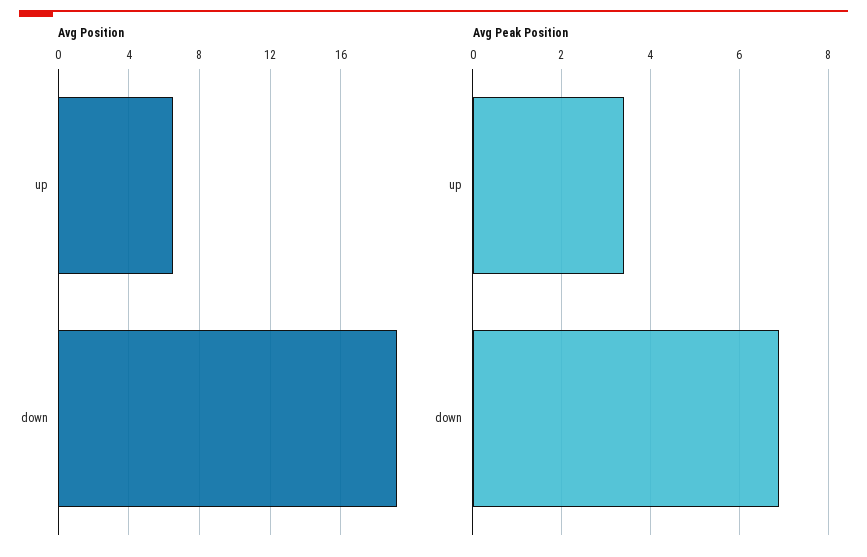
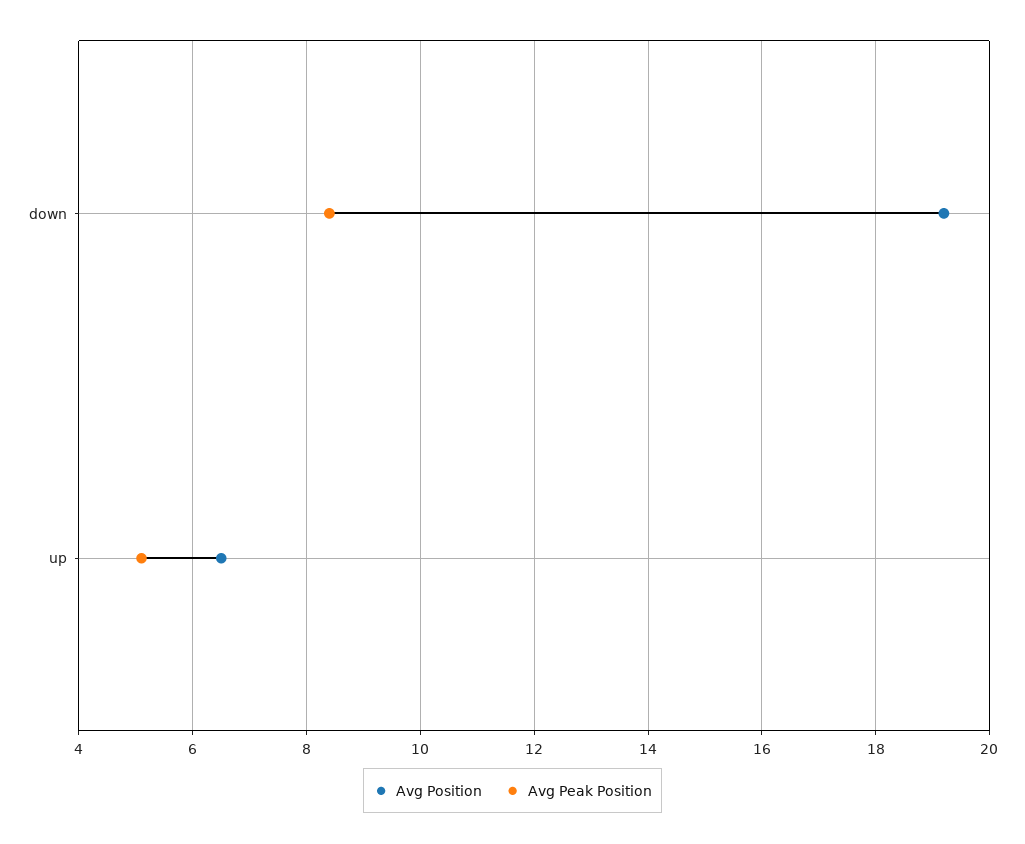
Avg Peak Position, up: 3.5 -> 5
Avg Peak Position, down: 7 -> 8.5

